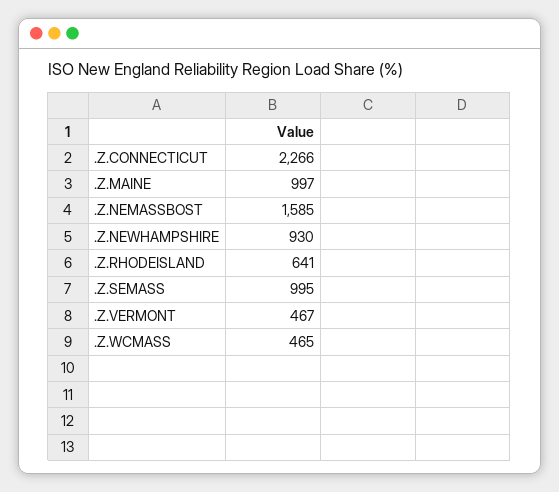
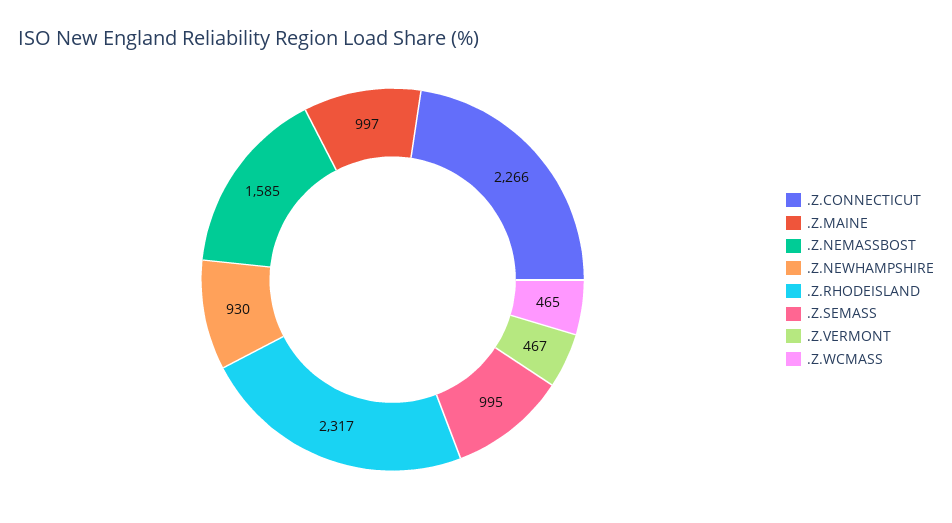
.Z.RHODEISLAND: 641 -> 2317

